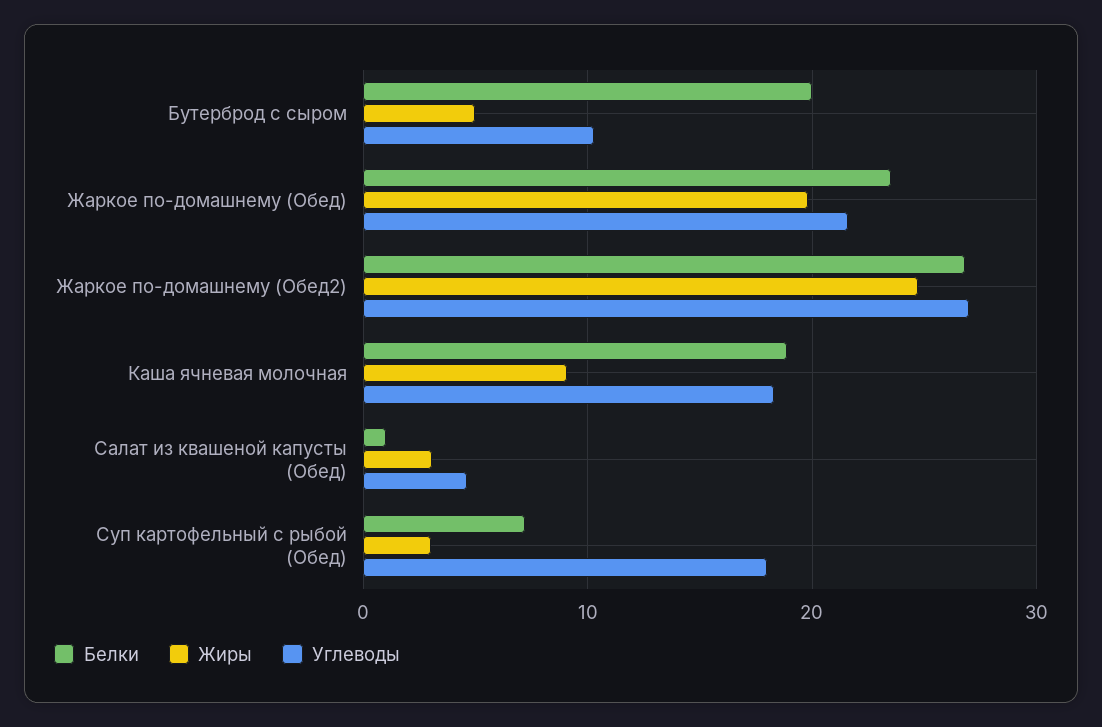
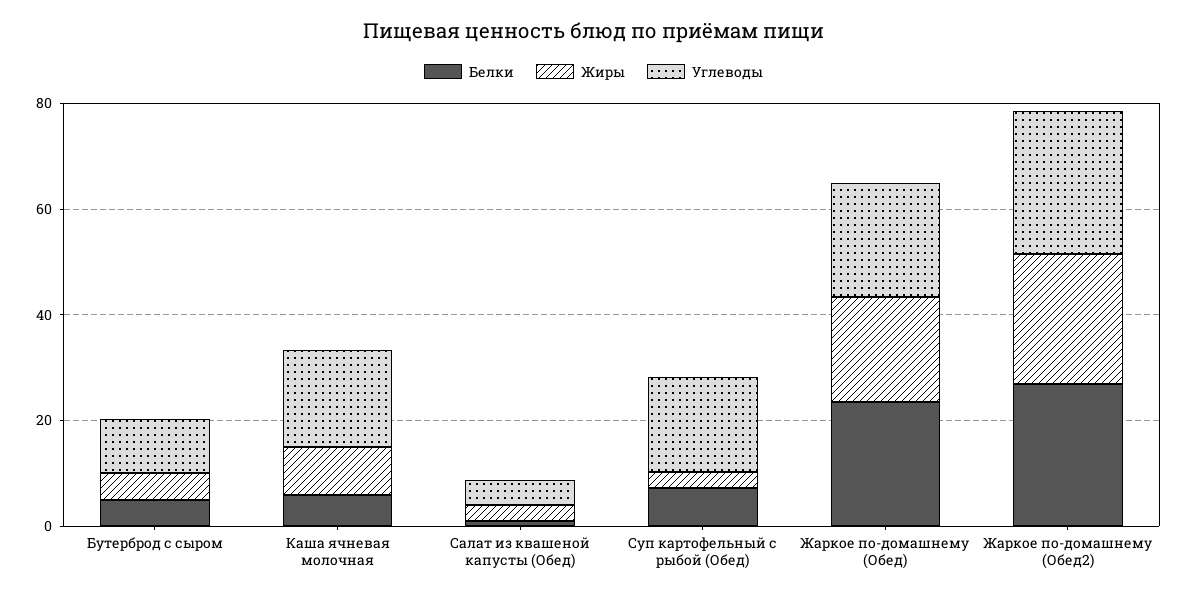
Белки, Бутерброд с сыром: 20 -> 5
Белки, Каша ячневая молочная: 19 -> 5

